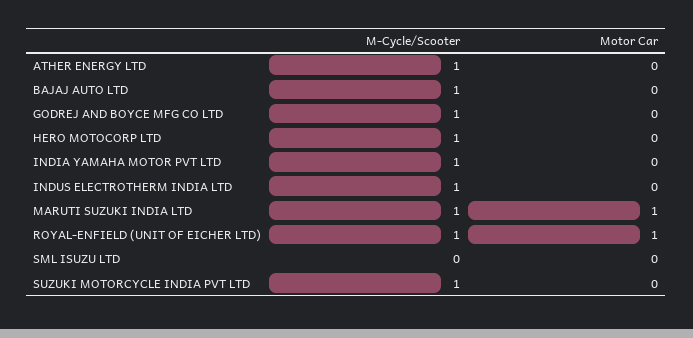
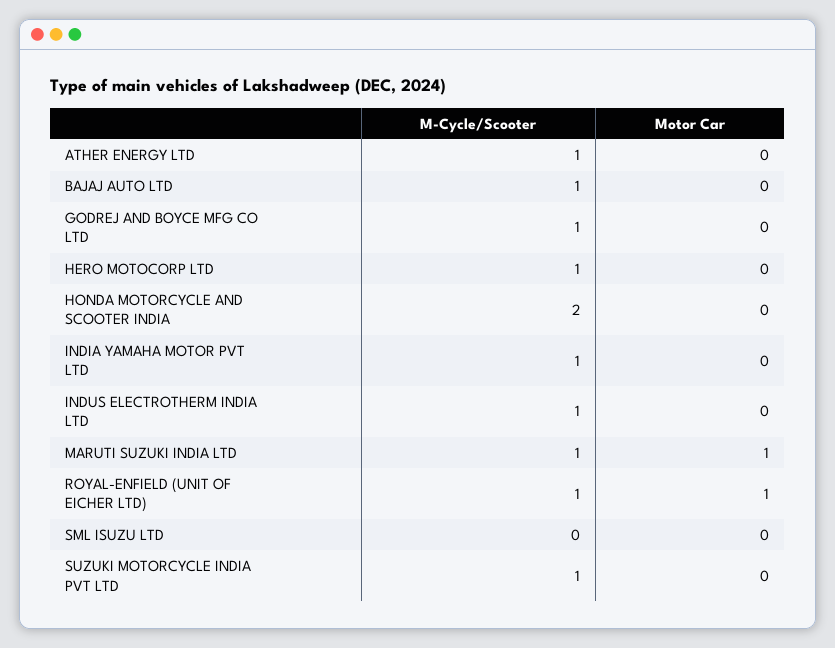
M-Cycle/Scooter, HONDA MOTORCYCLE AND SCOOTER INDIA: none -> 2
Motor Car, HONDA MOTORCYCLE AND SCOOTER INDIA: none -> 0

